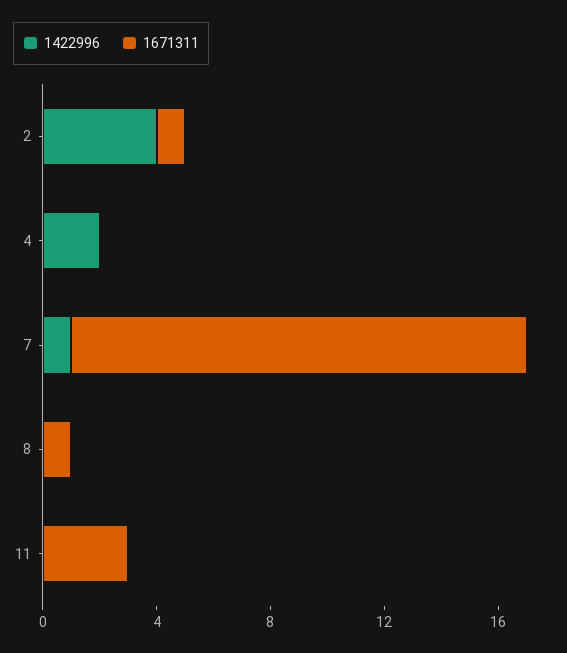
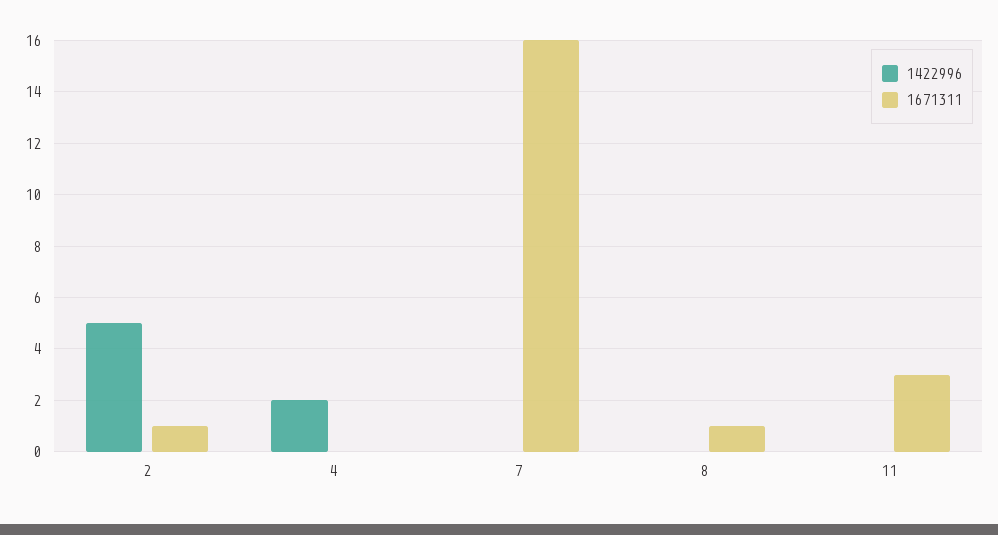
1422996, 2: 4 -> 5
1422996, 7: 1 -> 0

